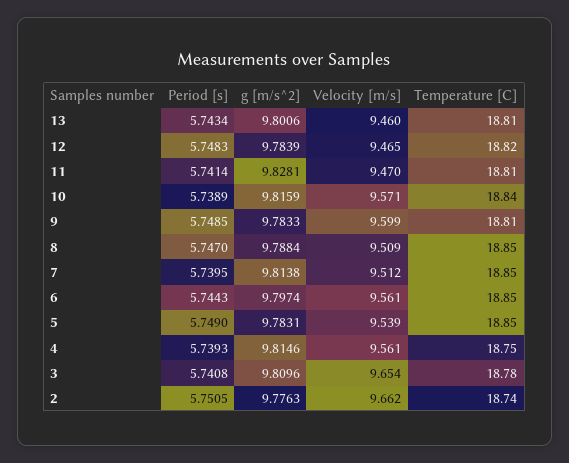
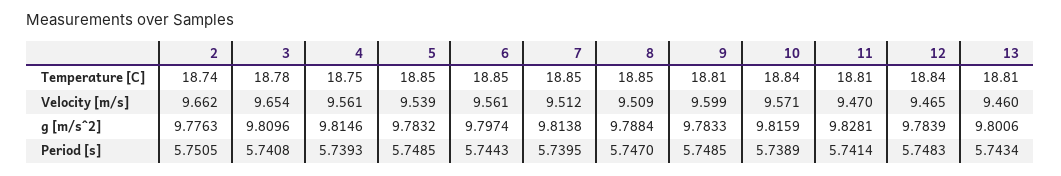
Temperature [C], 12: 18.82 -> 18.84
Period [s], 5: 5.749 -> 5.7485
g [m/s^2], 5: 9.7831 -> 9.7832

